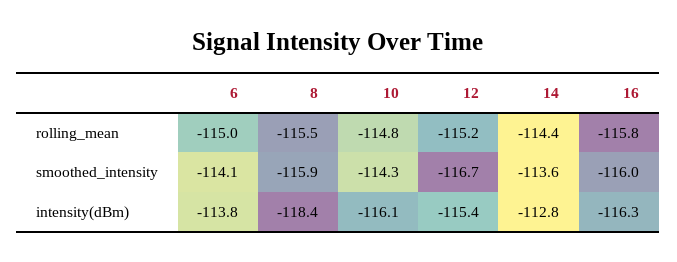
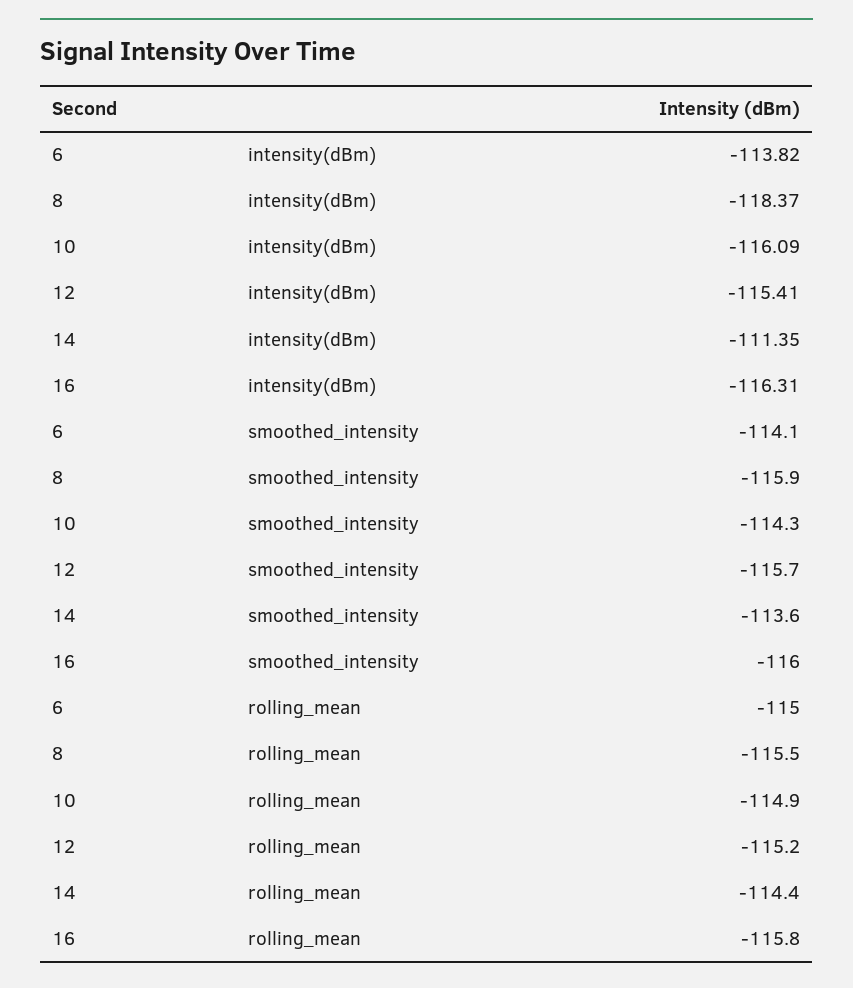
10, rolling_mean: -114.8 -> -114.9
12, smoothed_intensity: -116.7 -> -115.7
14, intensity(dBm): -112.8 -> -111.35

